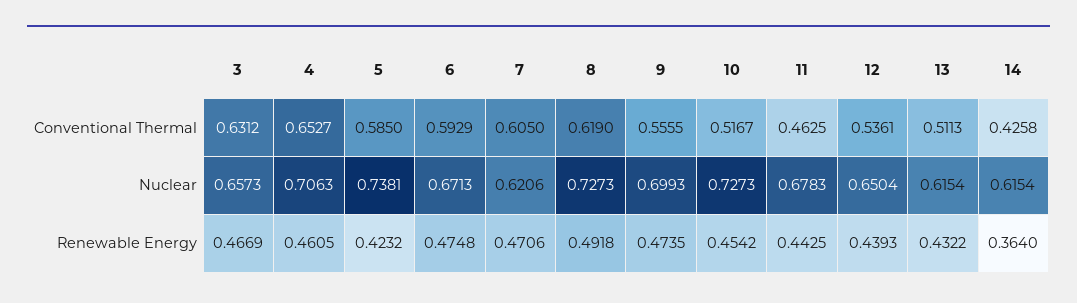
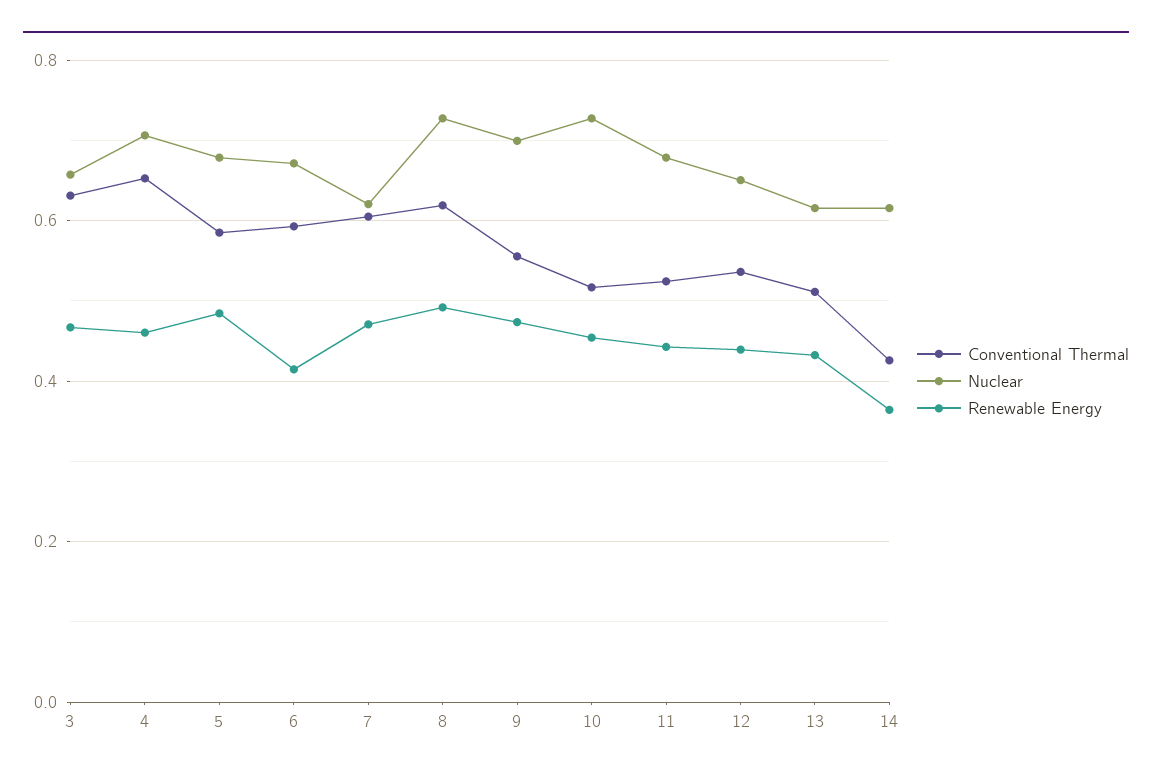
Conventional Thermal, 11: 0.4625 -> 0.52
Nuclear, 5: 0.7381 -> 0.68
Renewable Energy, 5: 0.4232 -> 0.48
Renewable Energy, 6: 0.4748 -> 0.42

